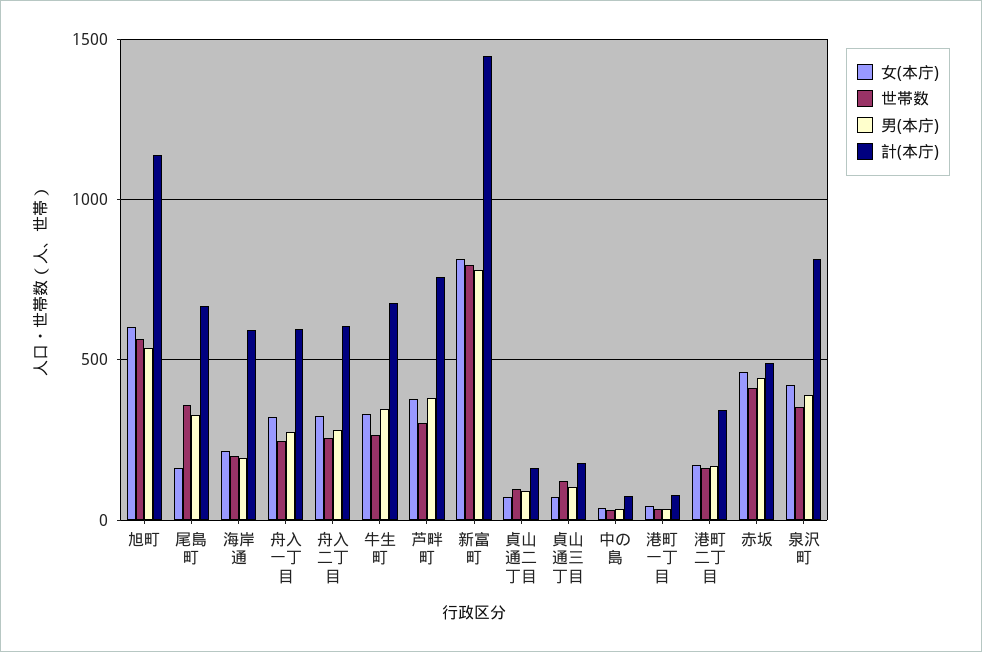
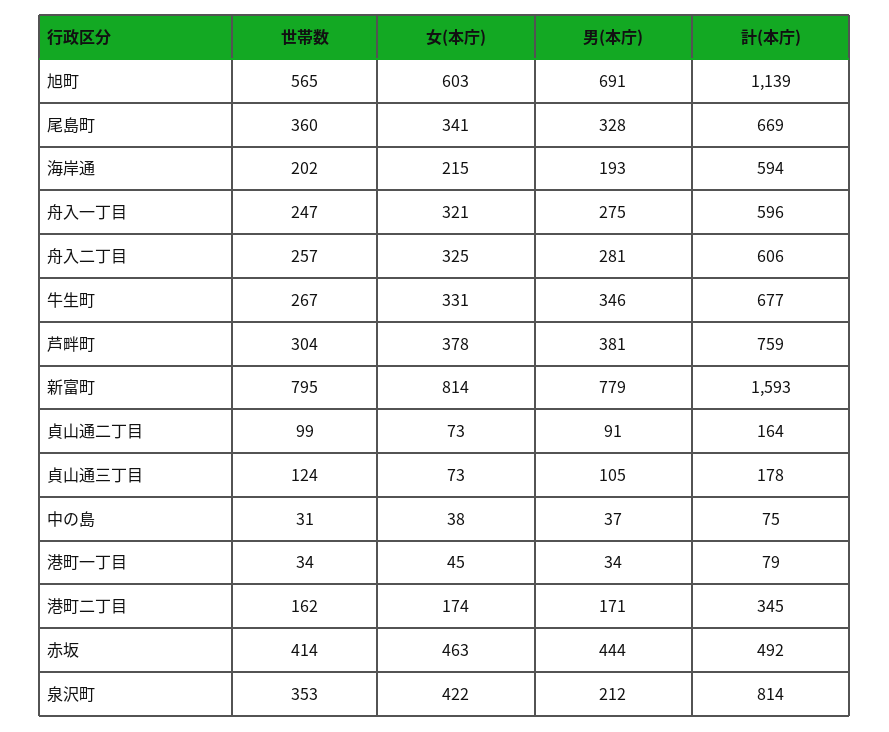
男(本庁), 旭町: 550 -> 691
女(本庁), 尾島町: 150 -> 341
計(本庁), 新富町: 1450 -> 1593
男(本庁), 泉沢町: 400 -> 212

